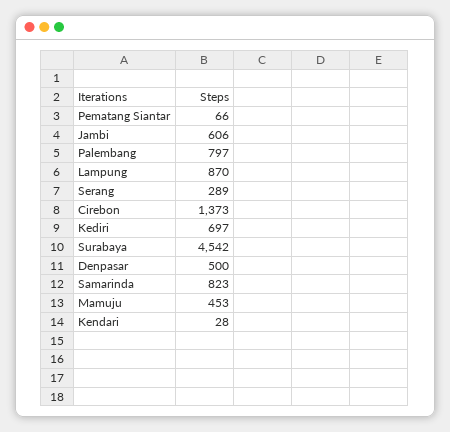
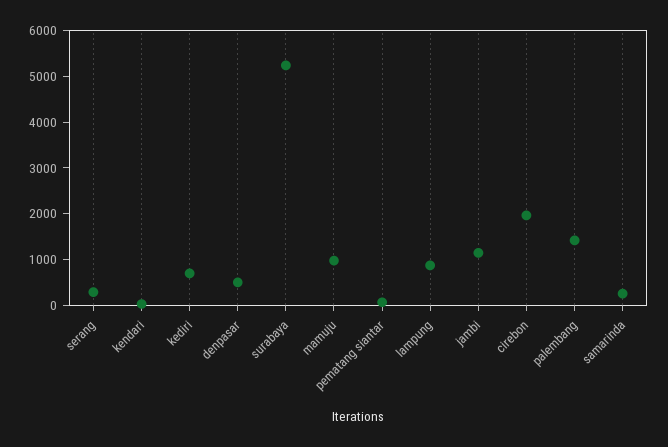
Jambi: 606 -> 1200
Palembang: 797 -> 1400
Cirebon: 1373 -> 2000
Surabaya: 4542 -> 5200
Samarinda: 823 -> 200
Mamuju: 453 -> 1000

